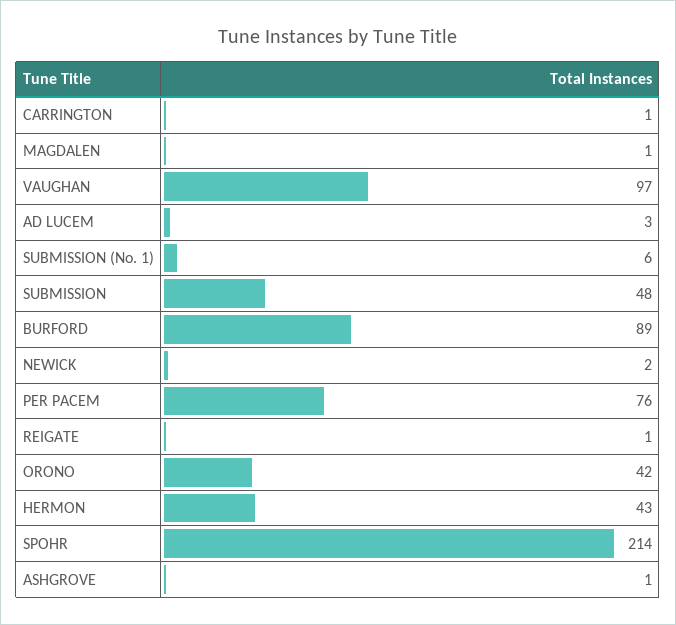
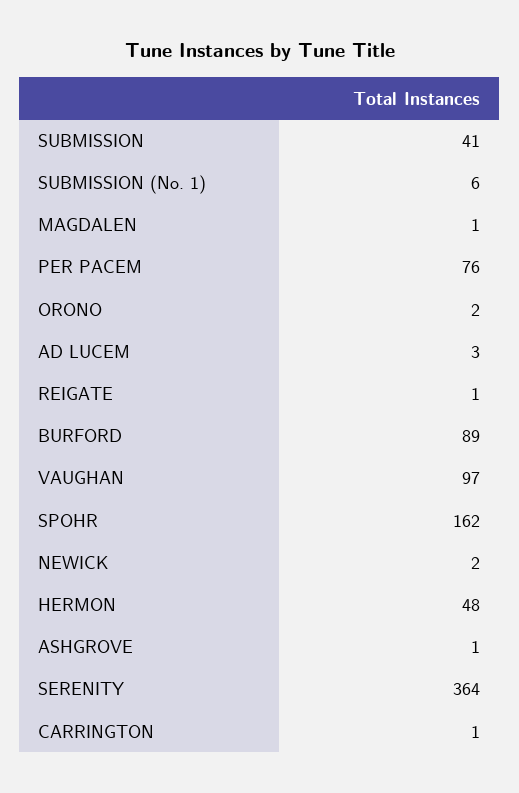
SUBMISSION: 48 -> 41
ORONO: 42 -> 2
HERMON: 43 -> 48
SPOHR: 214 -> 162
SERENITY: none -> 364

